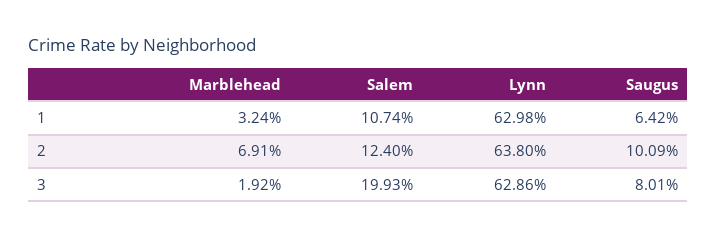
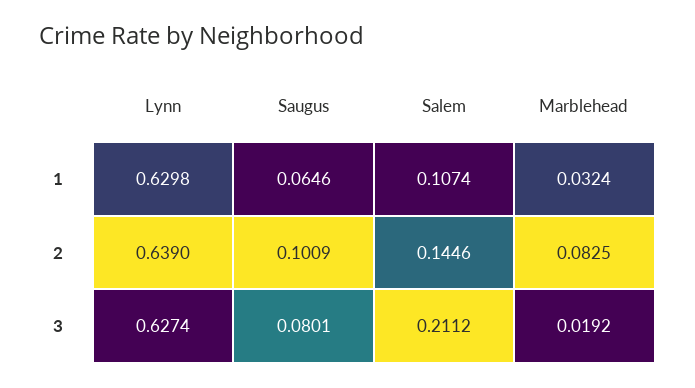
Saugus, 1: 0.0642 -> 0.0646
Marblehead, 2: 0.0691 -> 0.0825
Salem, 2: 0.124 -> 0.1446
Lynn, 2: 0.638 -> 0.639
Salem, 3: 0.1993 -> 0.2112
Lynn, 3: 0.6286 -> 0.6274

